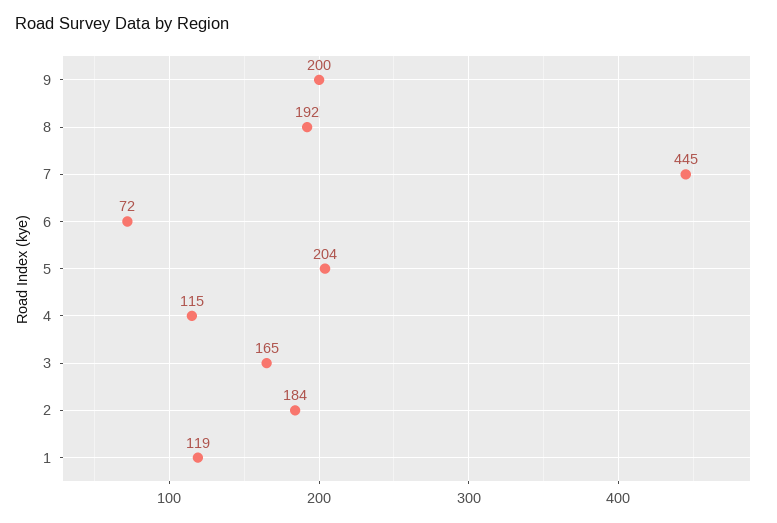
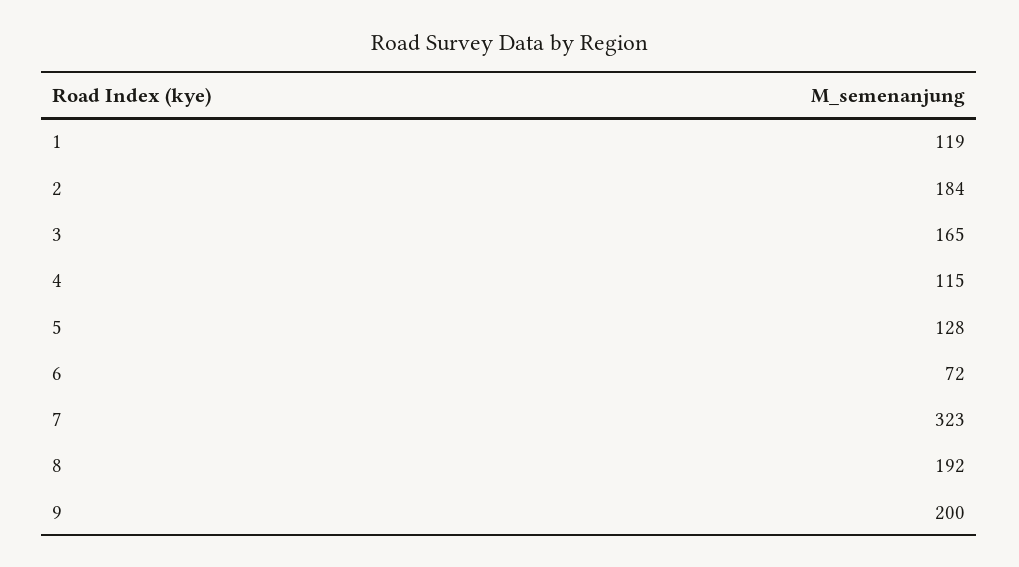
7: 445 -> 323
5: 204 -> 128

